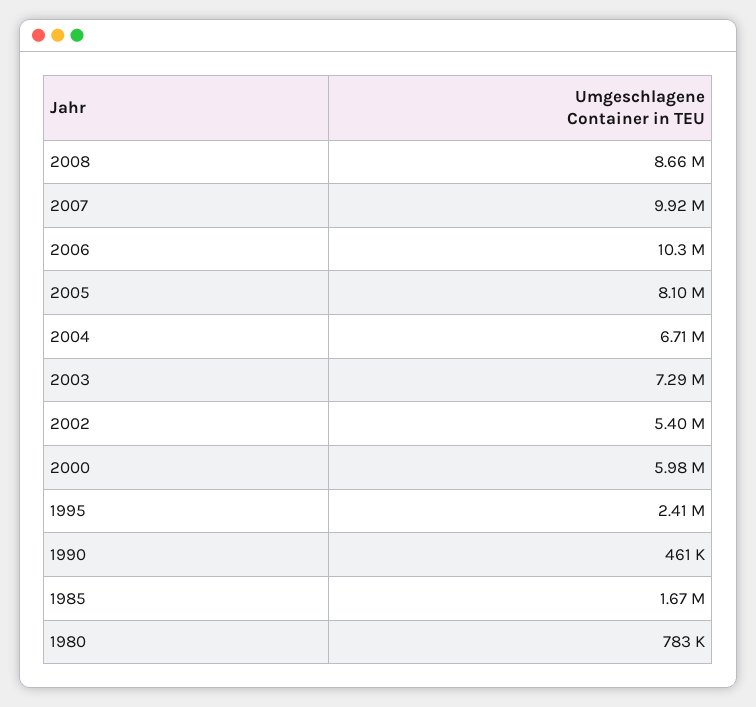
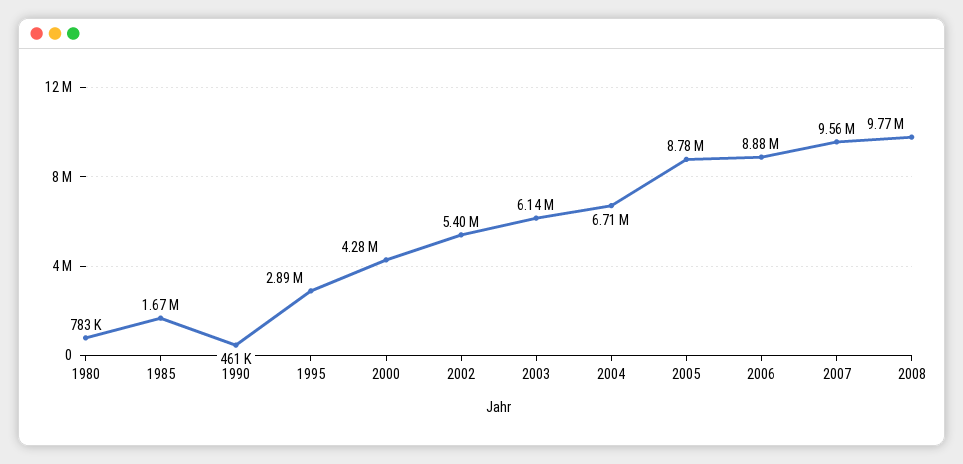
2008: 8660000 -> 9770000
2007: 9920000 -> 9560000
2006: 10300000 -> 8880000
2005: 8100000 -> 8780000
2003: 7290000 -> 6140000
2000: 5980000 -> 4280000
1995: 2410000 -> 2890000

